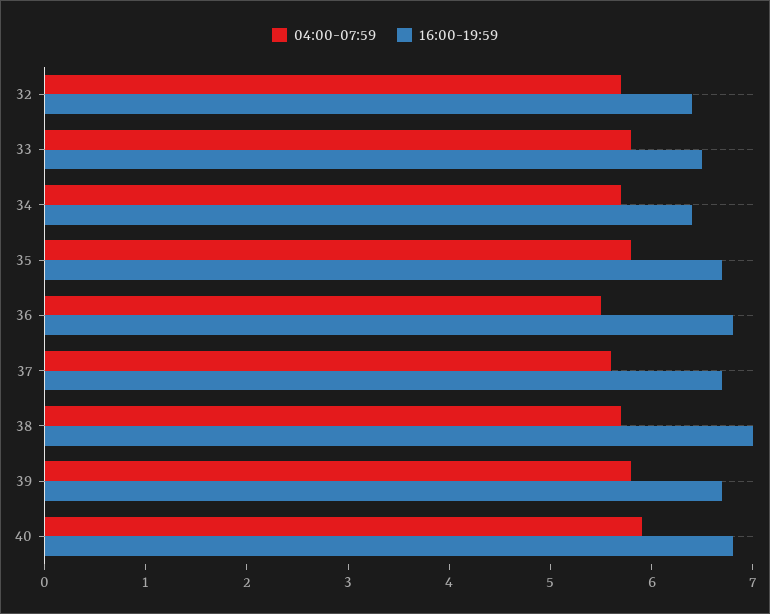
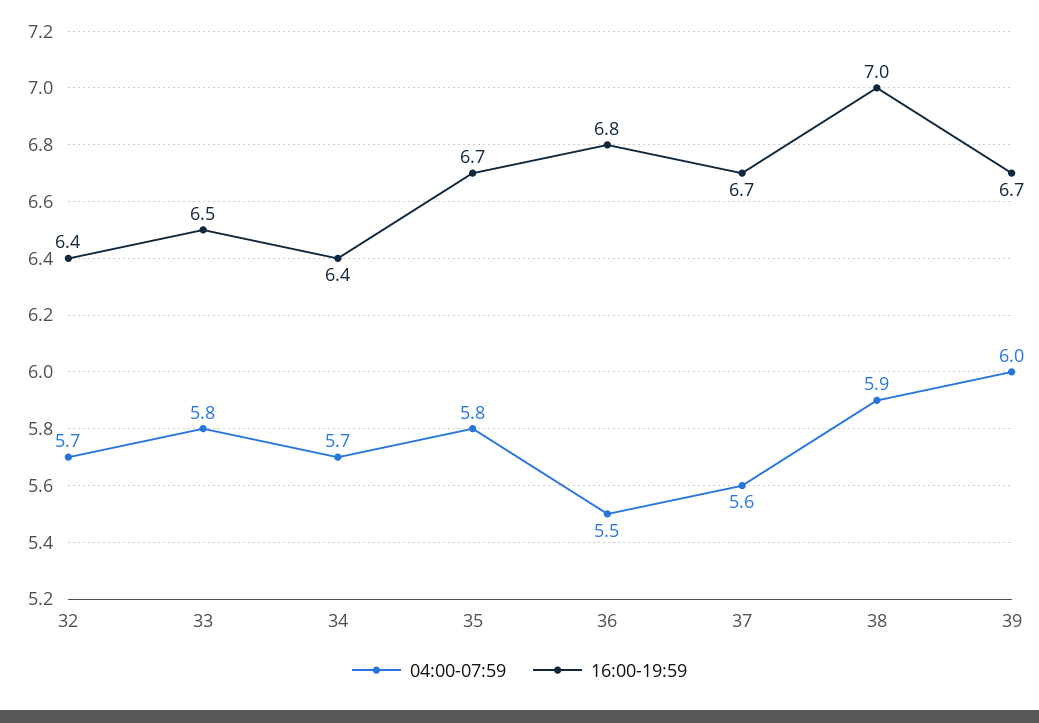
04:00-07:59, 38: 5.7 -> 5.9
04:00-07:59, 39: 5.8 -> 6
04:00-07:59, 40: 5.9 -> none
16:00-19:59, 40: 6.8 -> none

